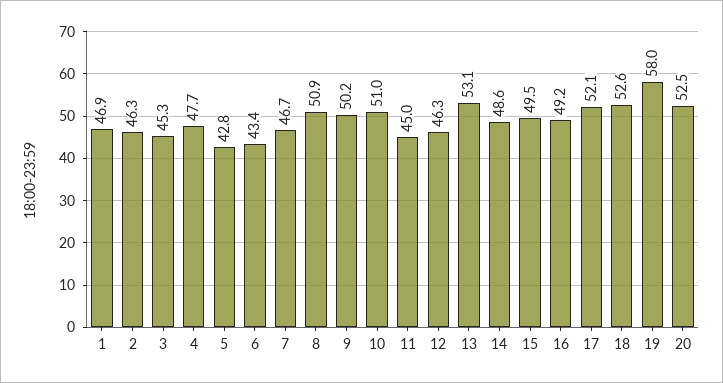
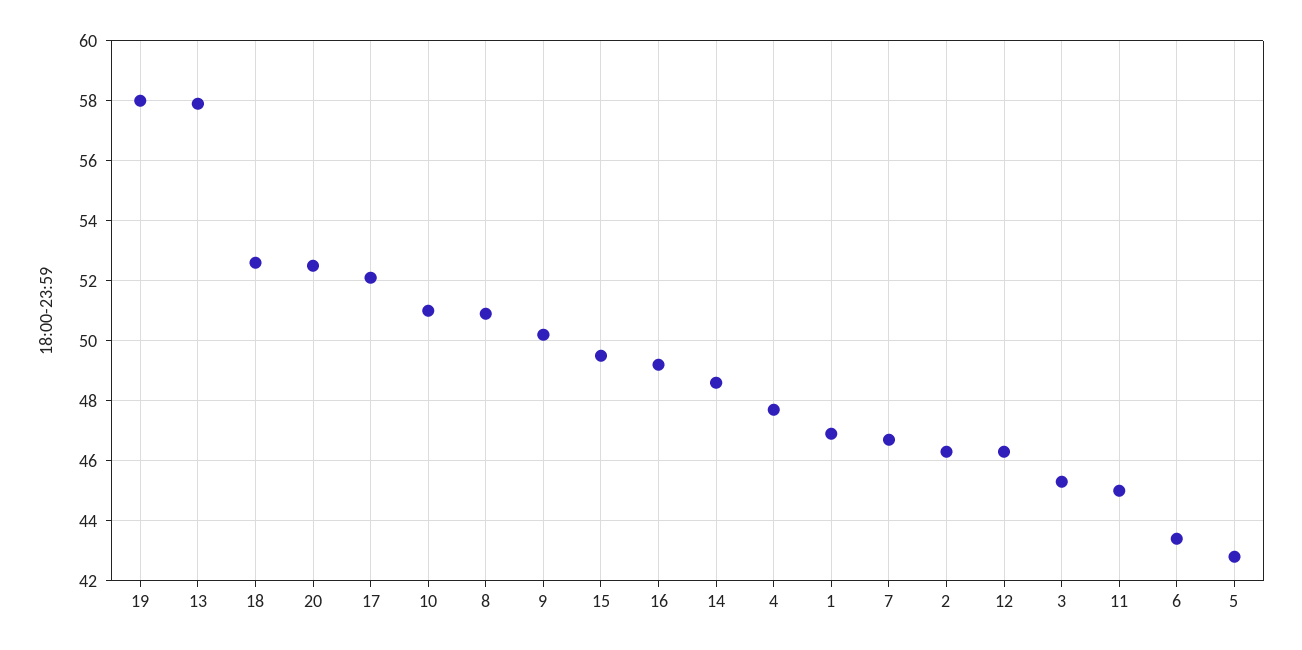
13: 53.1 -> 58

